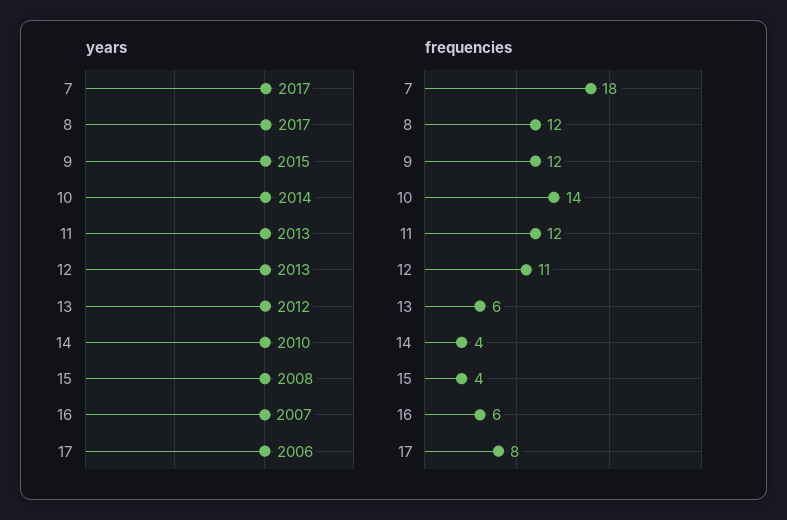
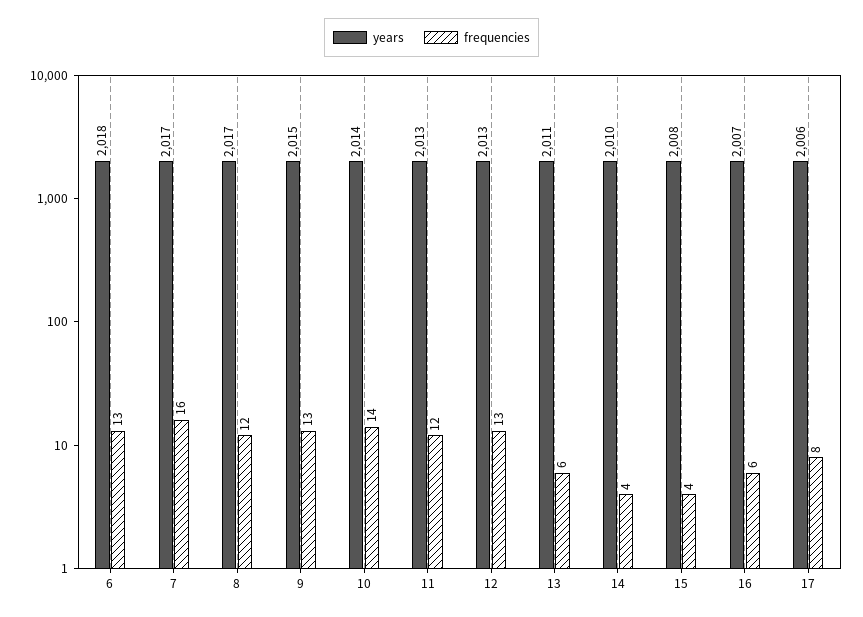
years, 13: 2012 -> 2011
frequencies, 7: 18 -> 16
frequencies, 9: 12 -> 13
frequencies, 12: 11 -> 13
years, 6: none -> 2018
frequencies, 6: none -> 13

